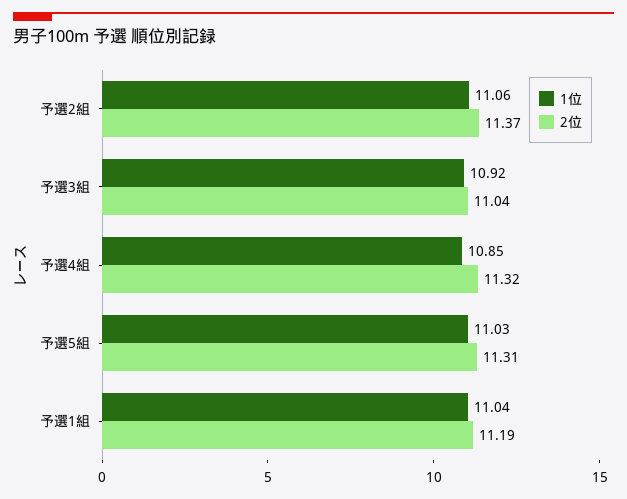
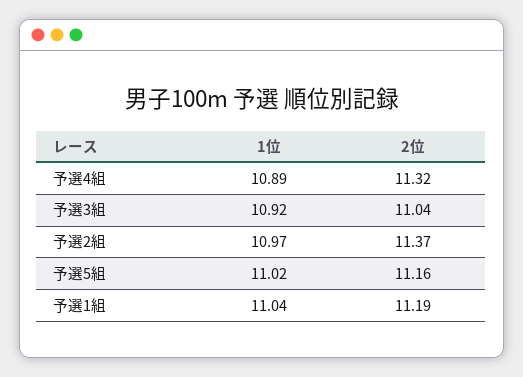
1位, 予選2組: 11.06 -> 10.97
1位, 予選4組: 10.85 -> 10.89
1位, 予選5組: 11.03 -> 11.02
2位, 予選5組: 11.31 -> 11.16

